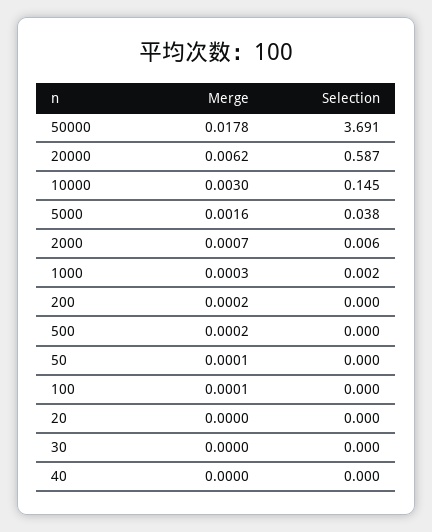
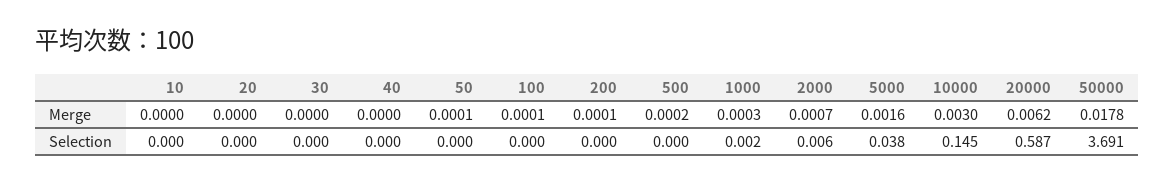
Merge, 200: 0.0002 -> 0.0001
Merge, 10: none -> 0
Selection, 10: none -> 0

